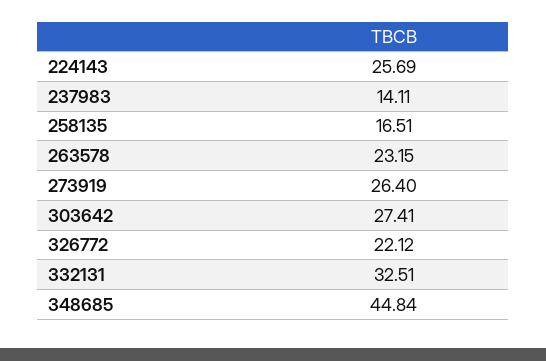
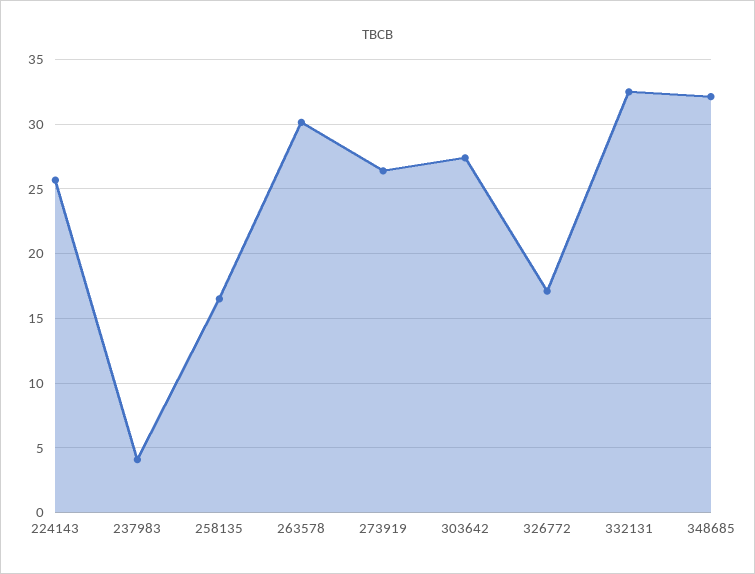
237983: 14.11 -> 4
263578: 23.15 -> 30
326772: 22.12 -> 17
348685: 44.84 -> 32

